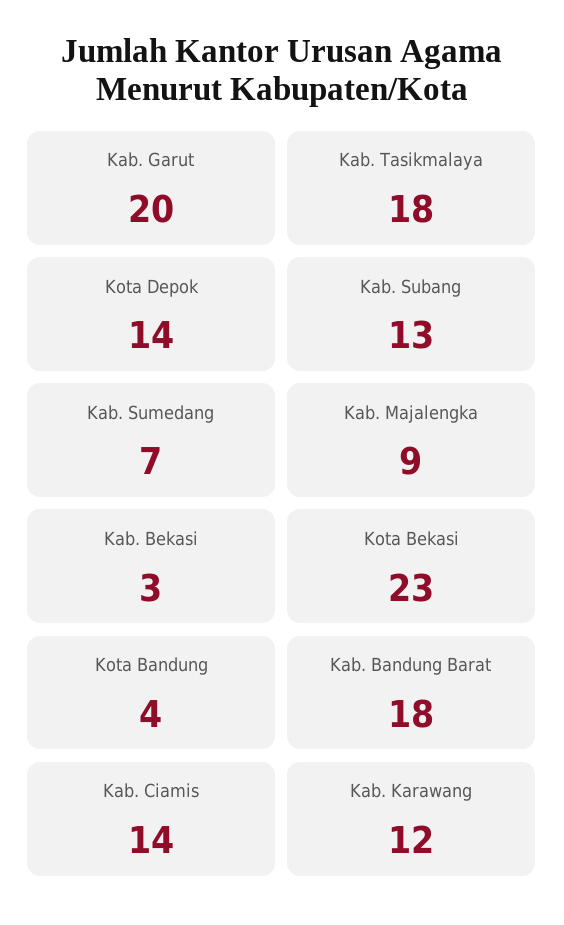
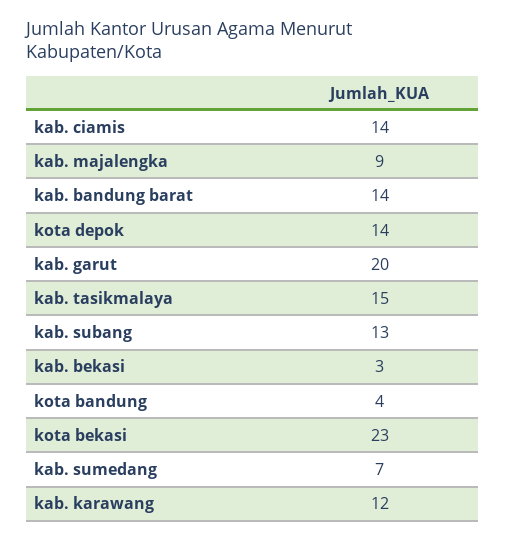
Kab. Tasikmalaya: 18 -> 15
Kab. Bandung Barat: 18 -> 14

